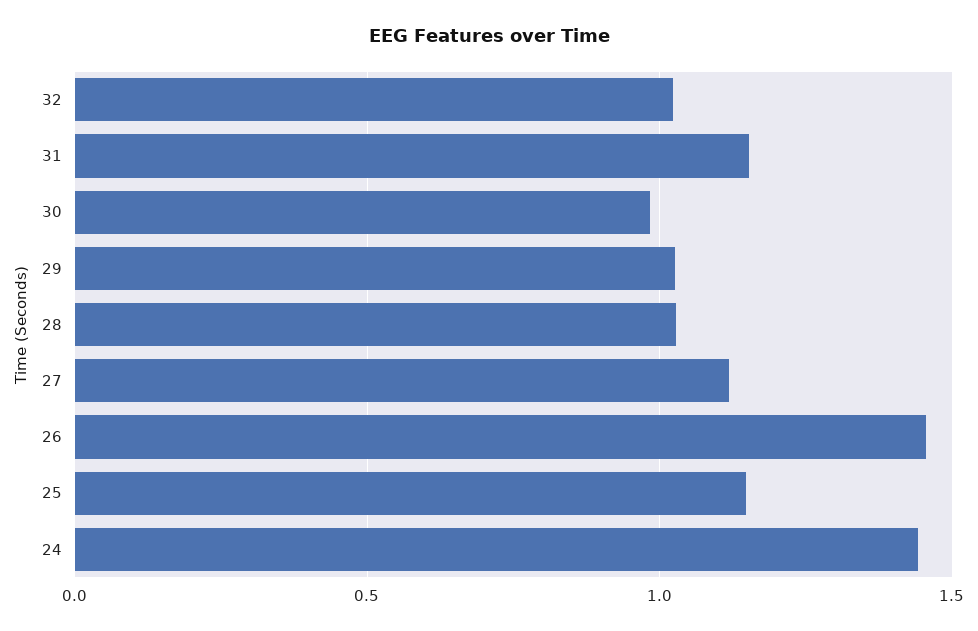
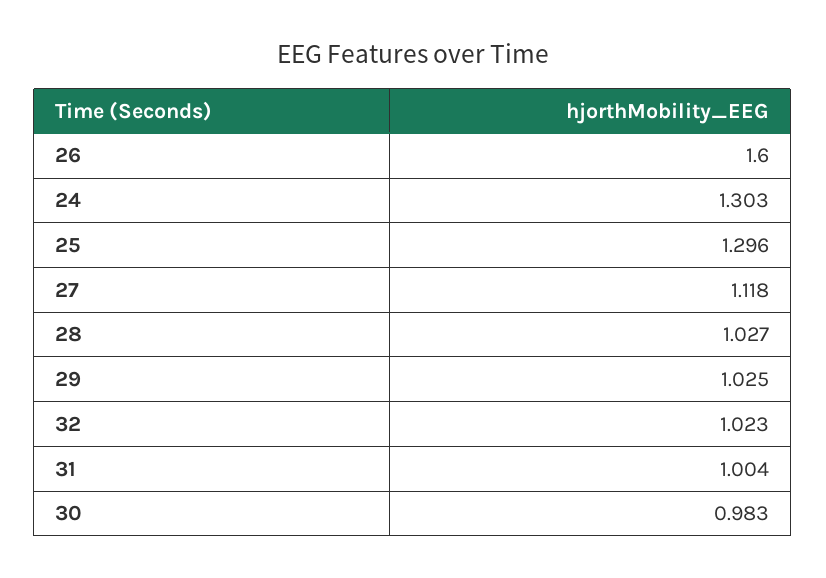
31: 1.15 -> 1.004
26: 1.45 -> 1.6
25: 1.15 -> 1.296
24: 1.45 -> 1.303

